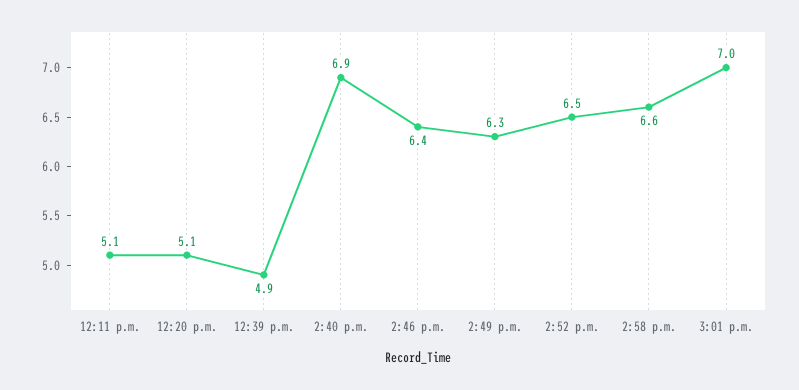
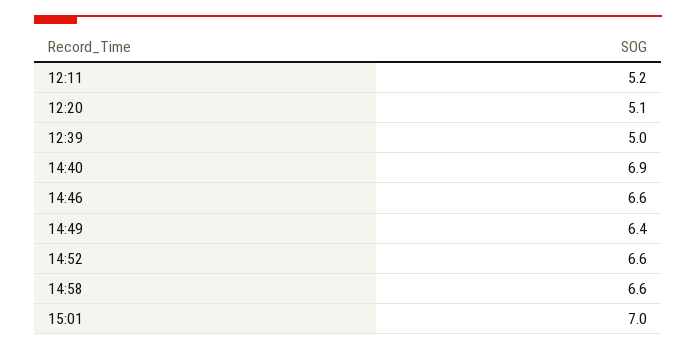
12:11 p.m.: 5.1 -> 5.2
12:39 p.m.: 4.9 -> 5
2:46 p.m.: 6.4 -> 6.6
2:49 p.m.: 6.3 -> 6.4
2:52 p.m.: 6.5 -> 6.6

